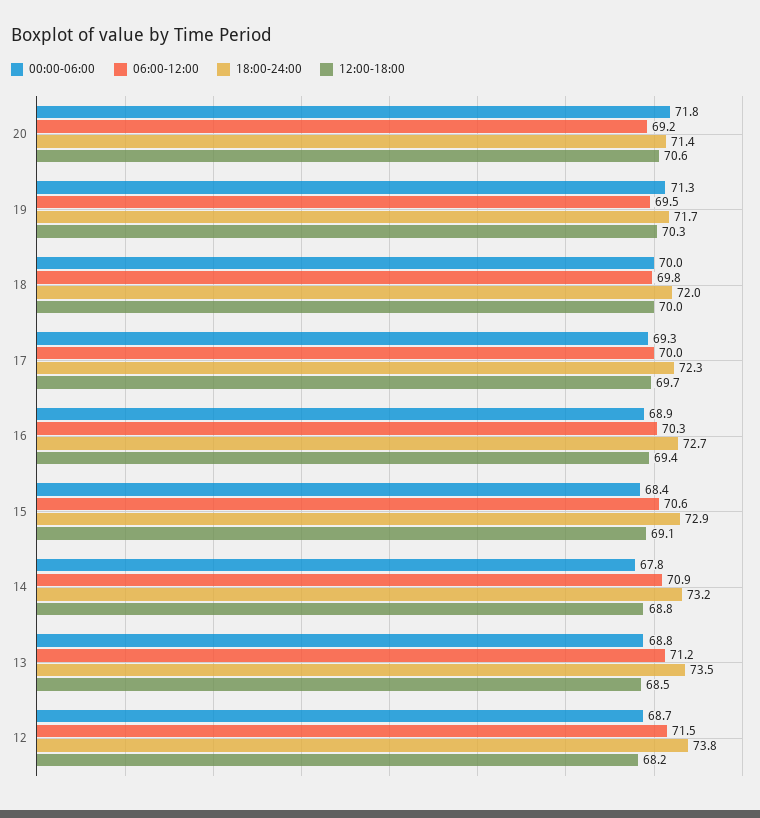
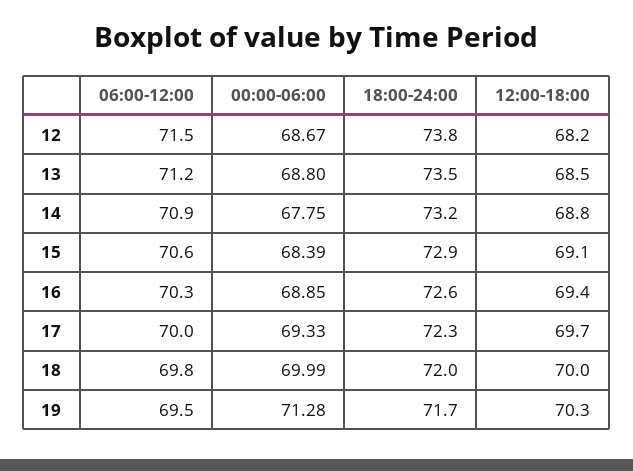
00:00-06:00, 20: 71.8 -> none
06:00-12:00, 20: 69.2 -> none
18:00-24:00, 20: 71.4 -> none
12:00-18:00, 20: 70.6 -> none
18:00-24:00, 16: 72.7 -> 72.6

